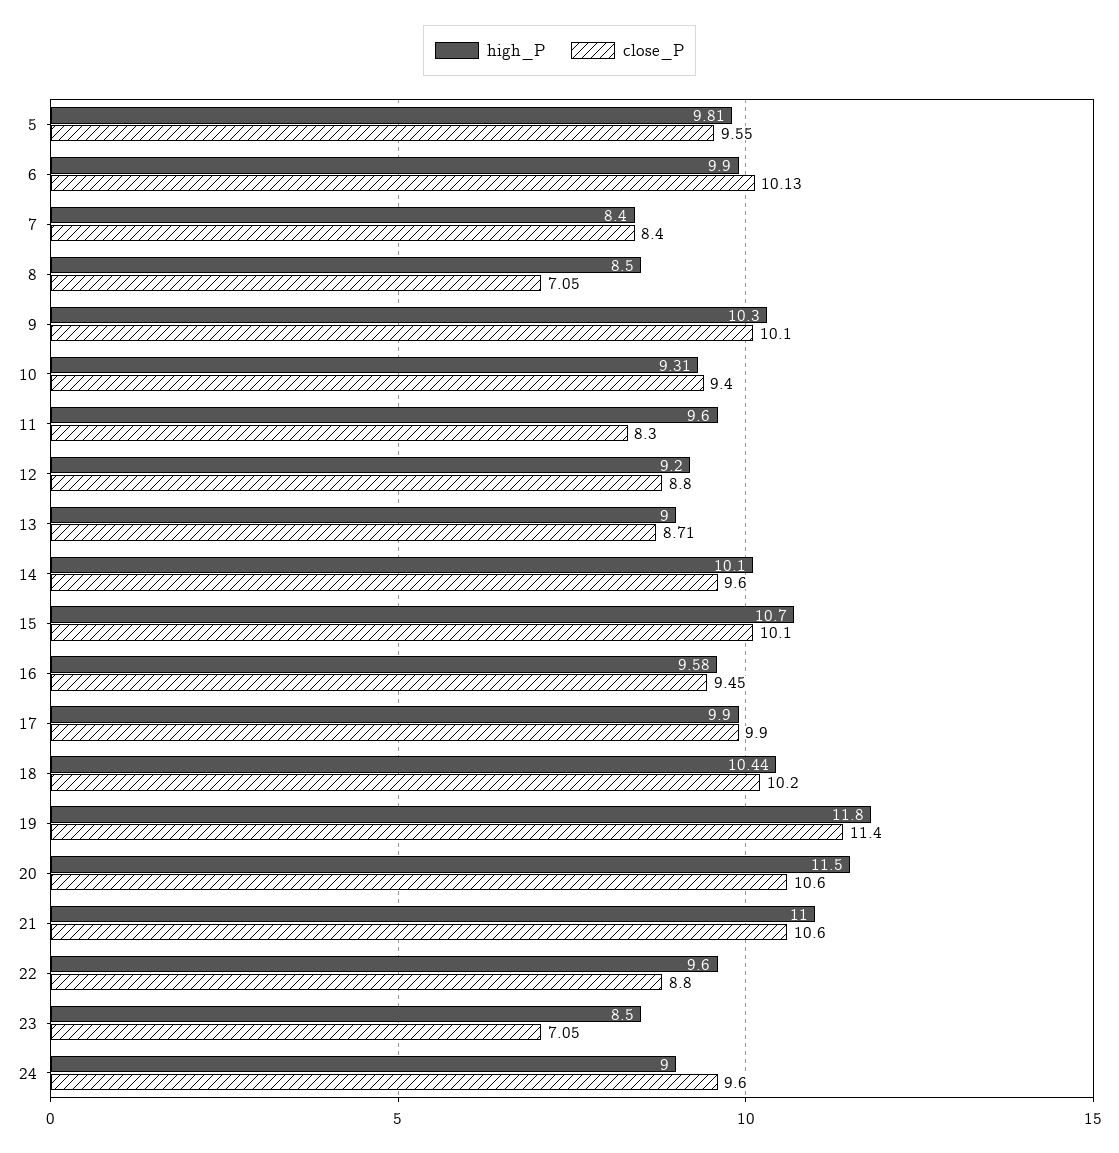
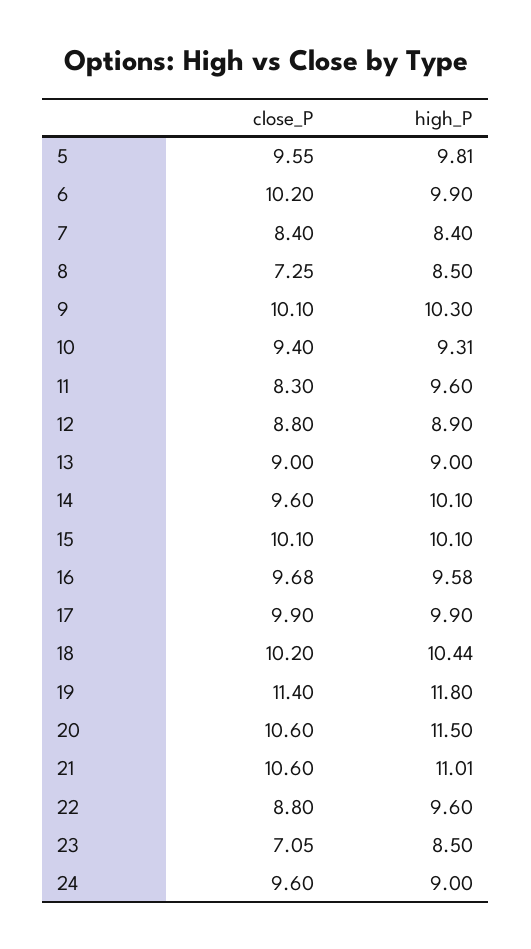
close_P, 6: 10.13 -> 10.2
close_P, 8: 7.05 -> 7.25
high_P, 12: 9.2 -> 8.9
close_P, 13: 8.71 -> 9
high_P, 15: 10.7 -> 10.1
close_P, 16: 9.45 -> 9.68
high_P, 21: 11 -> 11.01

